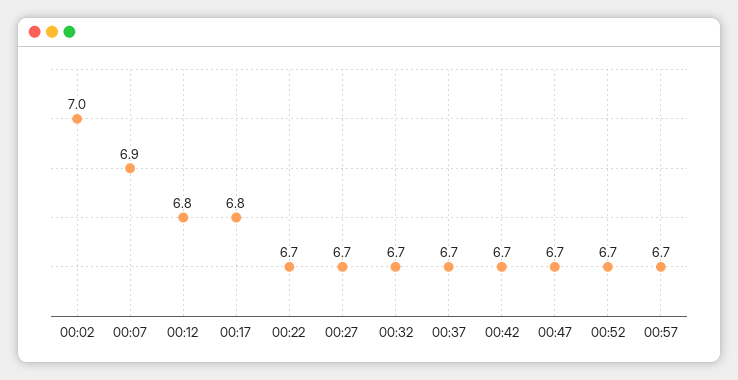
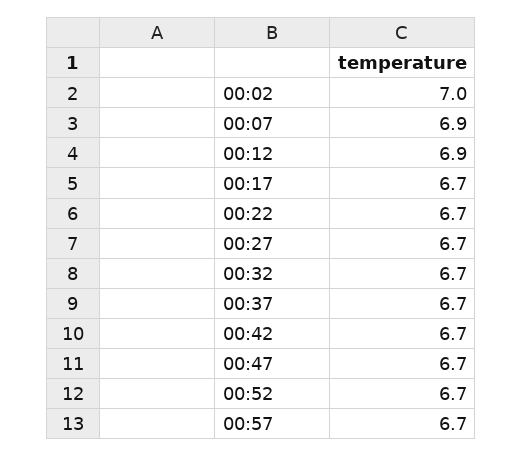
00:12: 6.8 -> 6.9
00:17: 6.8 -> 6.7

